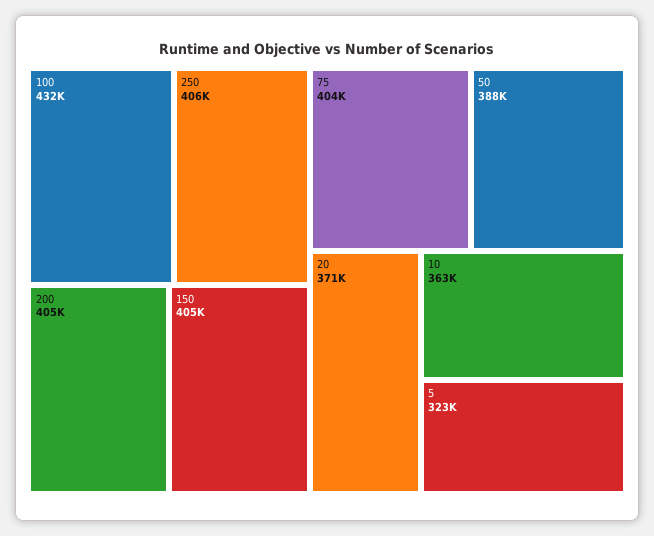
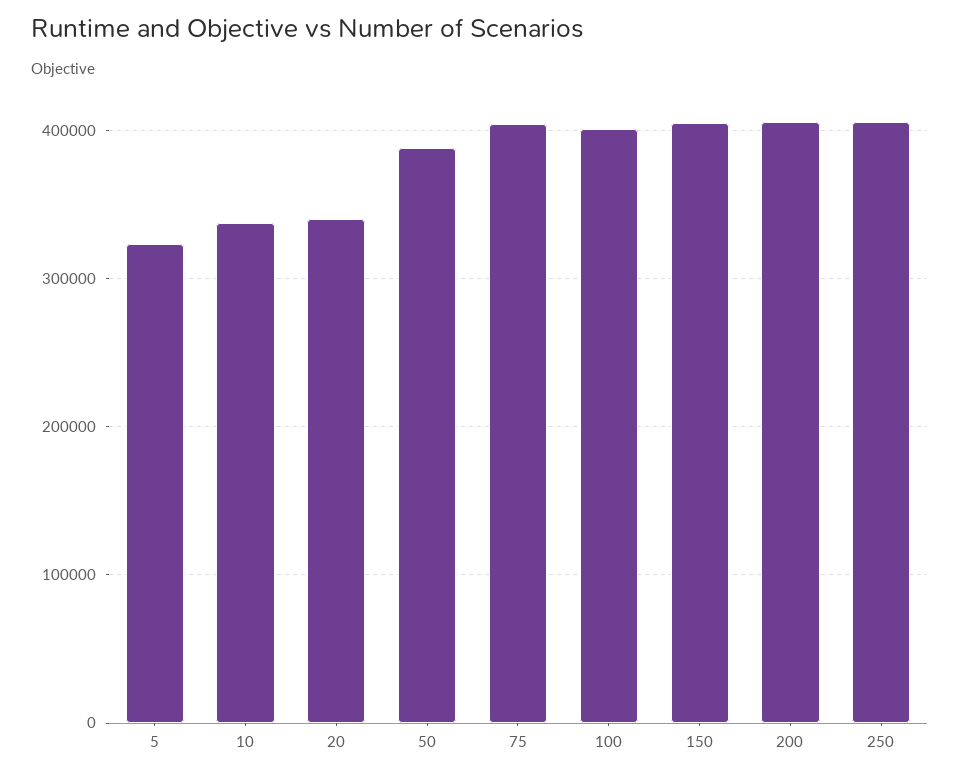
100: 432000 -> 400000
20: 371000 -> 340000
10: 363000 -> 340000

